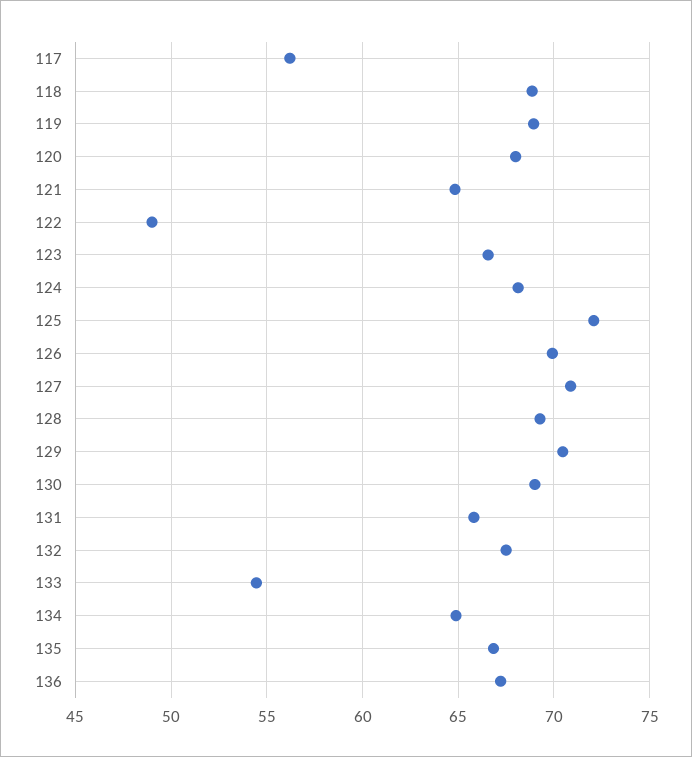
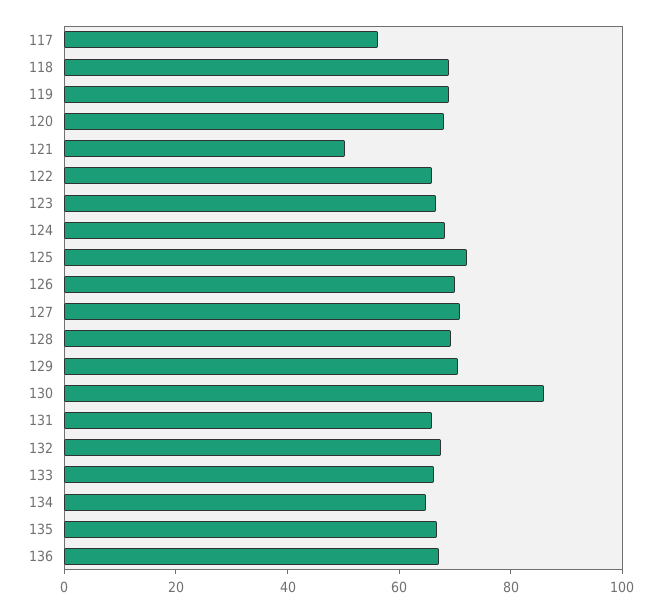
121: 65 -> 50
122: 49 -> 65
130: 69 -> 85
133: 54.5 -> 65

